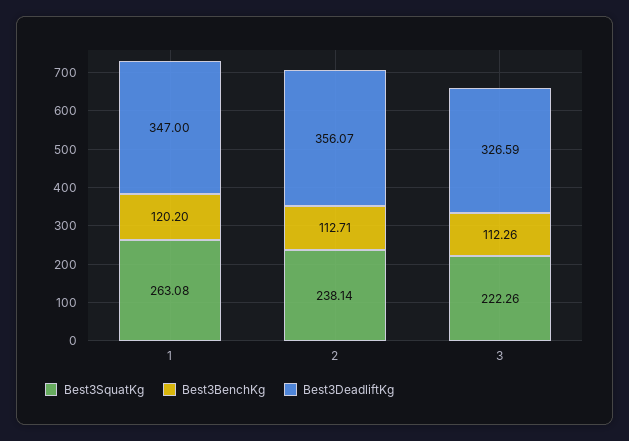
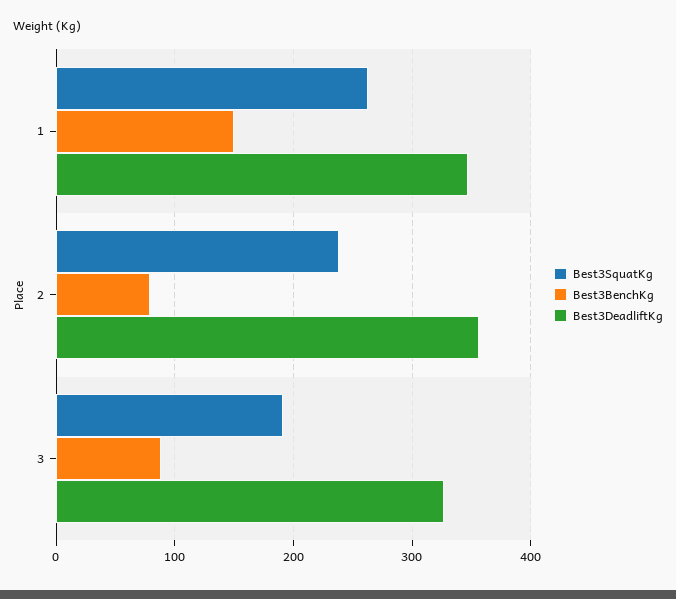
Best3BenchKg, 1: 120.2 -> 150
Best3BenchKg, 2: 112.71 -> 80
Best3SquatKg, 3: 222.26 -> 190
Best3BenchKg, 3: 112.26 -> 90

